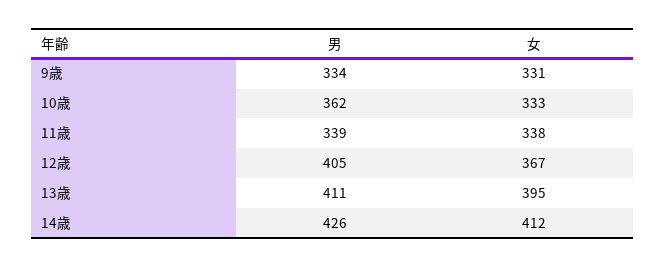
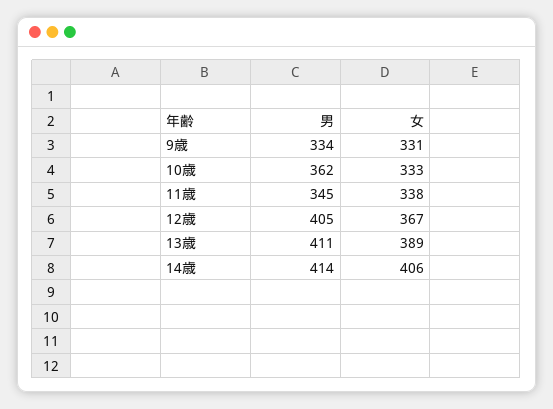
男, 11歳: 339 -> 345
女, 13歳: 395 -> 389
男, 14歳: 426 -> 414
女, 14歳: 412 -> 406

